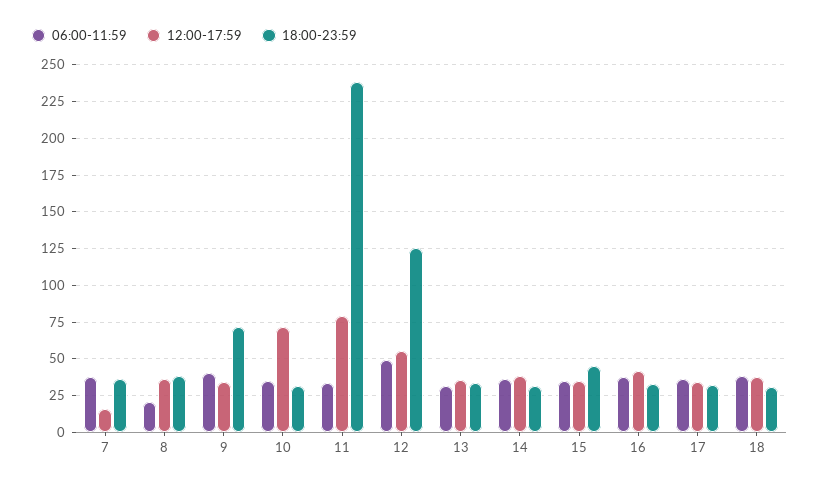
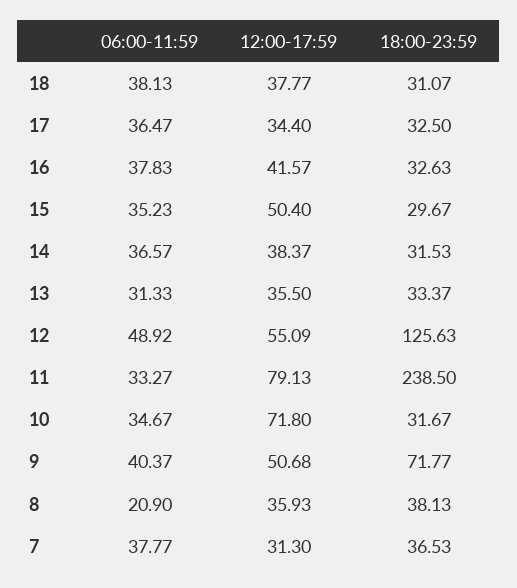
12:00-17:59, 7: 15 -> 31.3
12:00-17:59, 9: 35 -> 50.68
12:00-17:59, 15: 35 -> 50.4
18:00-23:59, 15: 45 -> 29.67

